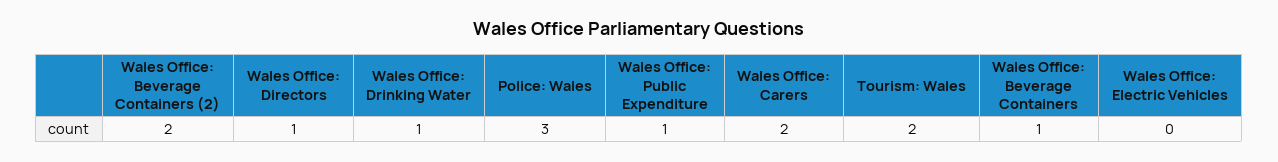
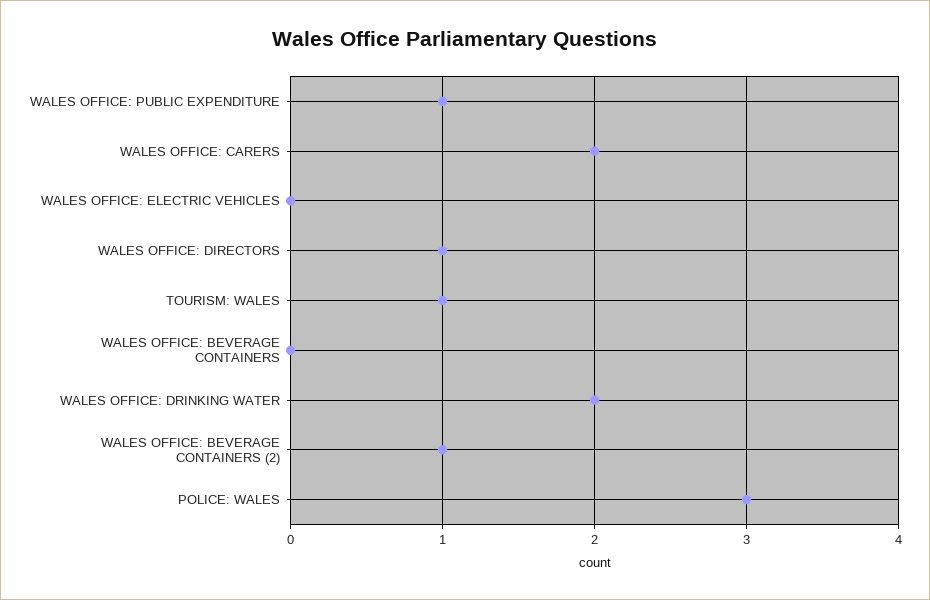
Wales Office: Beverage Containers (2): 2 -> 1
Wales Office: Drinking Water: 1 -> 2
Tourism: Wales: 2 -> 1
Wales Office: Beverage Containers: 1 -> 0

